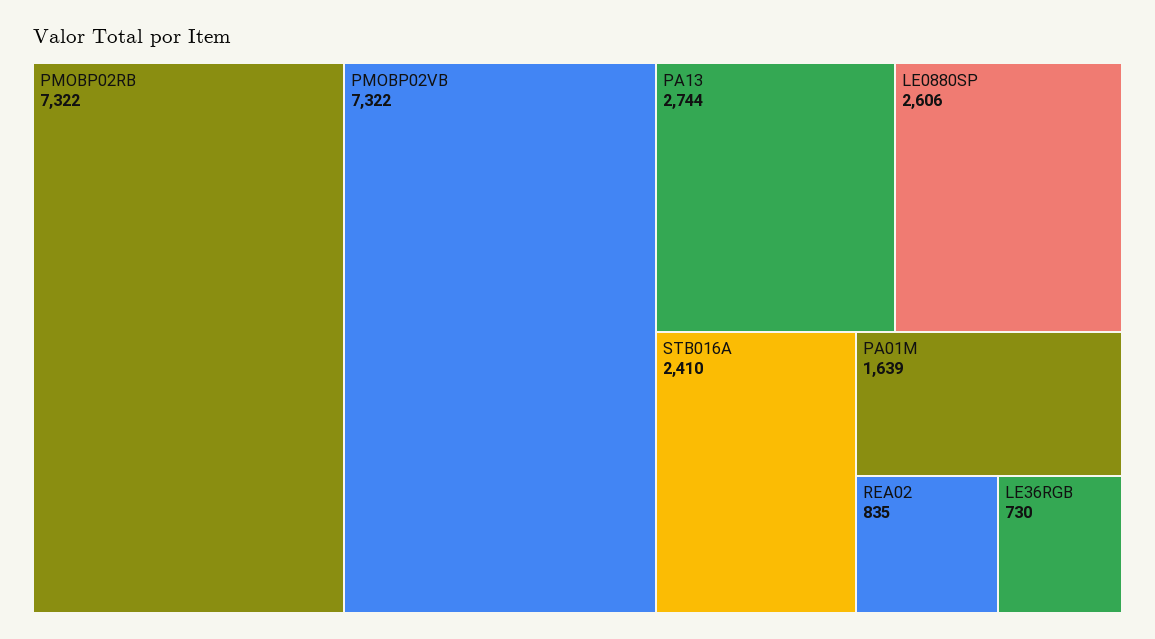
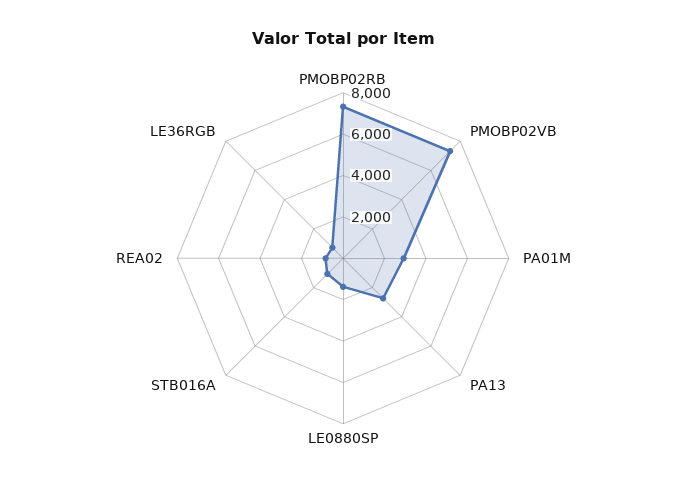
LE0880SP: 2606 -> 1500
STB016A: 2410 -> 1000
PA01M: 1639 -> 3000

